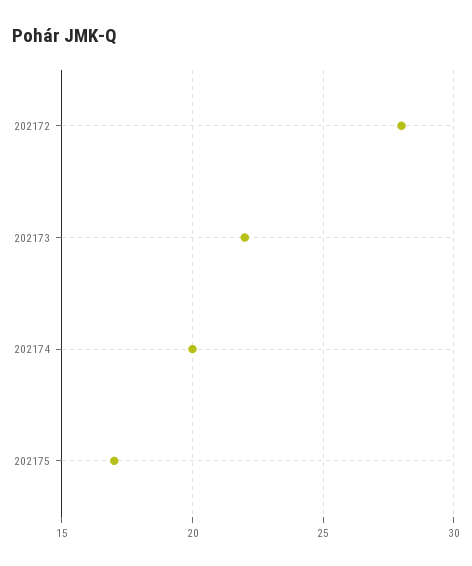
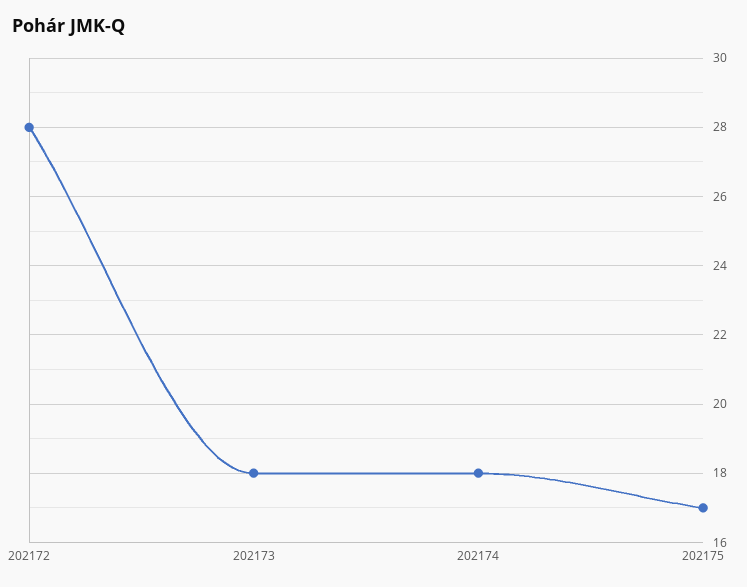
202173: 22 -> 18
202174: 20 -> 18

